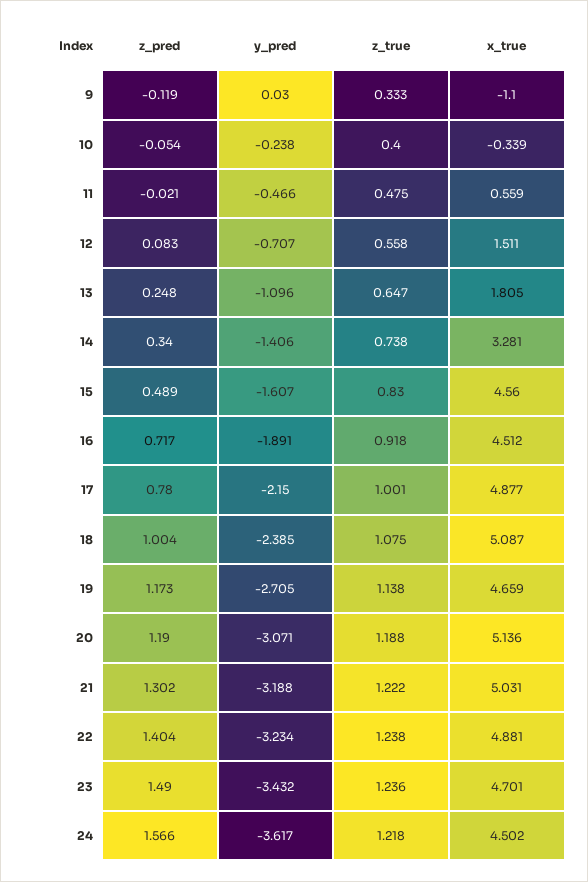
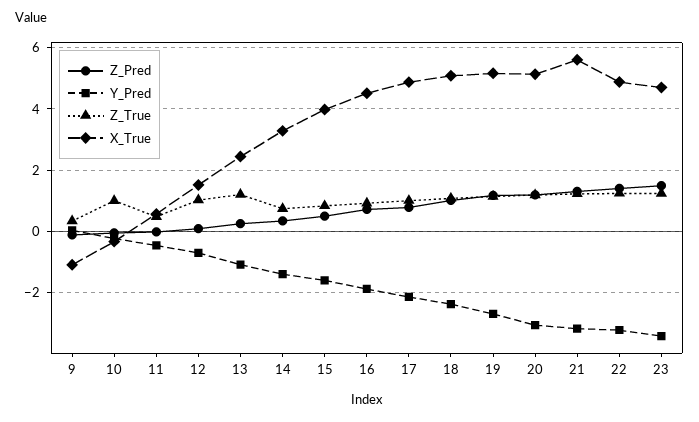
z_true, 10: 0.4 -> 1
z_true, 12: 0.558 -> 1
z_true, 13: 0.647 -> 1.2
x_true, 13: 1.805 -> 2.4
x_true, 15: 4.56 -> 4
x_true, 19: 4.659 -> 5.2
x_true, 21: 5.031 -> 5.6
z_pred, 24: 1.566 -> none
y_pred, 24: -3.617 -> none
z_true, 24: 1.218 -> none
x_true, 24: 4.502 -> none

